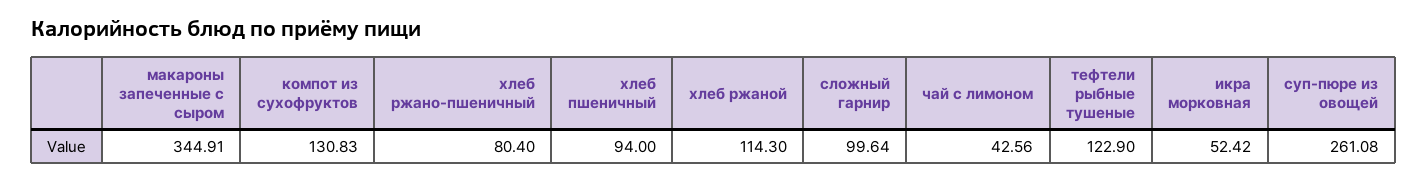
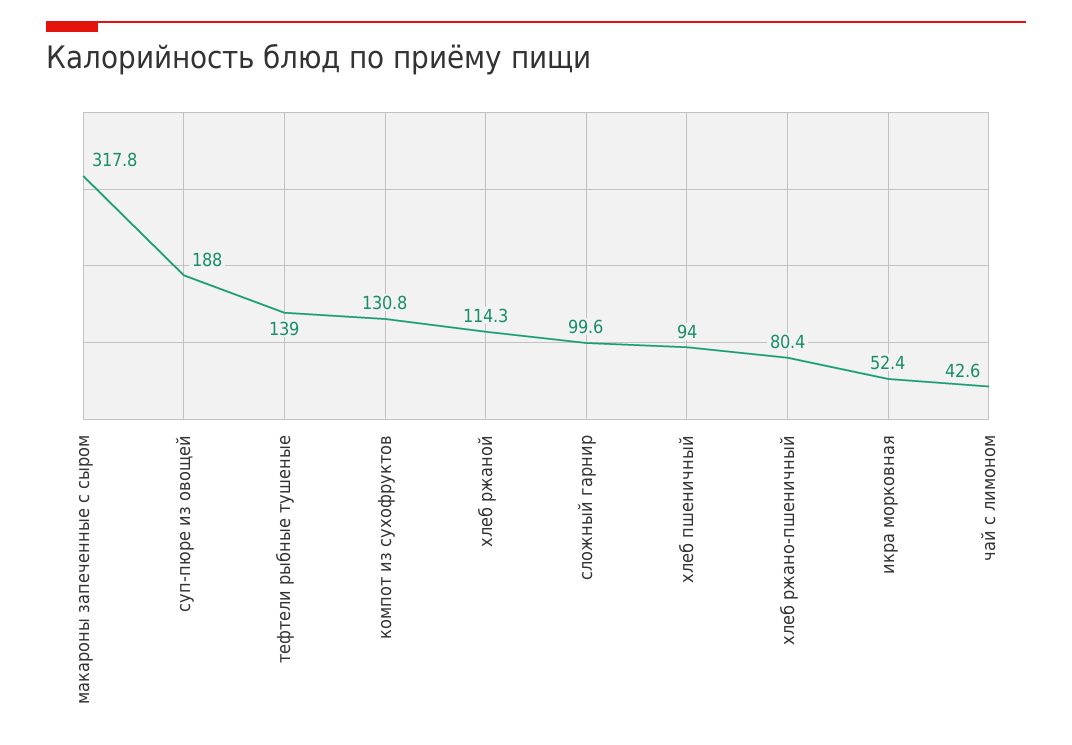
макароны запеченные с сыром: 344.91 -> 317.8
тефтели рыбные тушеные: 122.9 -> 139
суп-пюре из овощей: 261.08 -> 188

